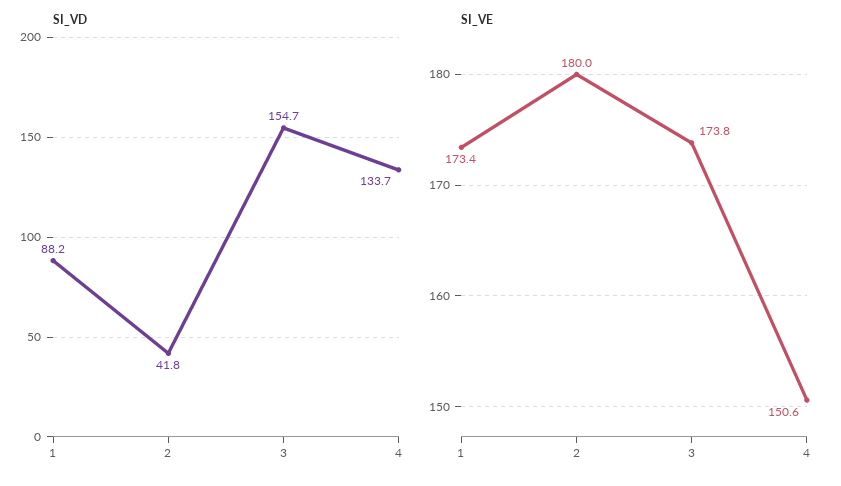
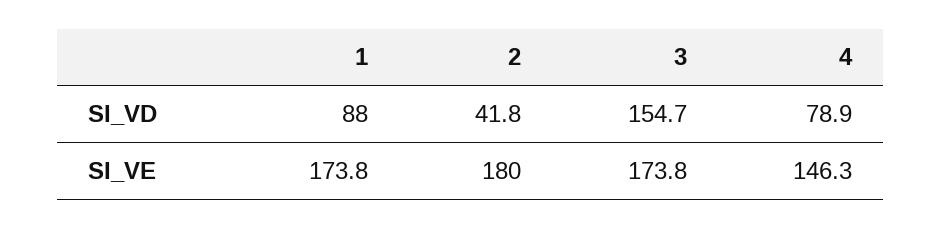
SI_VD, 1: 88.2 -> 88
SI_VD, 4: 133.7 -> 78.9
SI_VE, 1: 173.4 -> 173.8
SI_VE, 4: 150.6 -> 146.3

